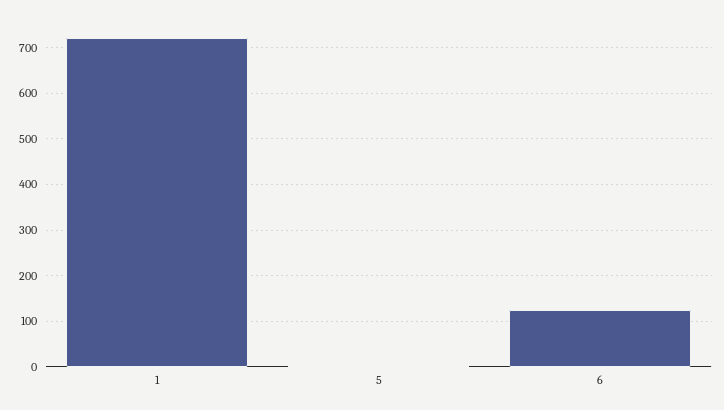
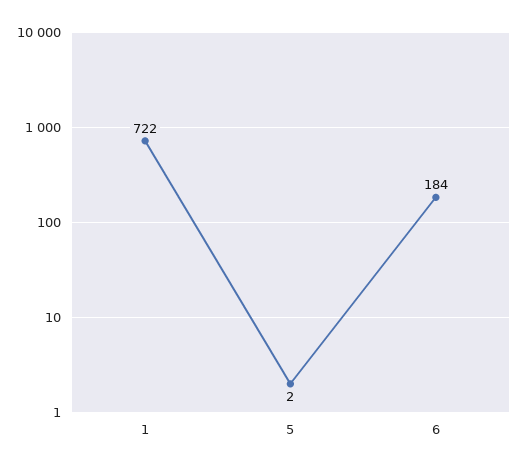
6: 120 -> 184

